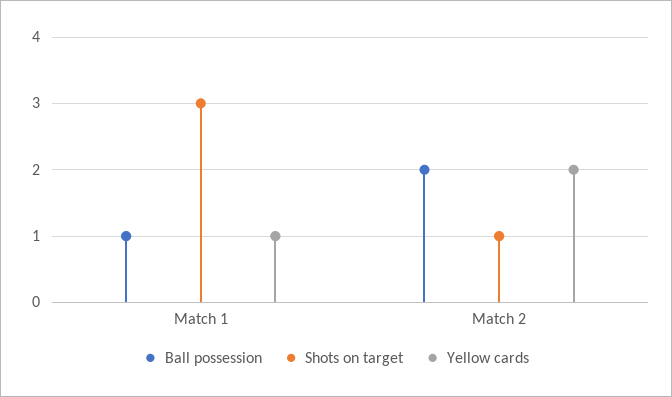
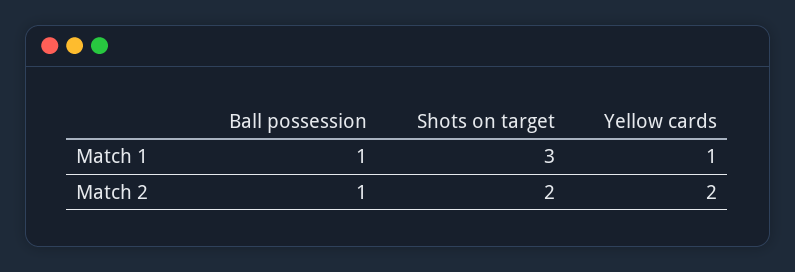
Ball possession, Match 2: 2 -> 1
Shots on target, Match 2: 1 -> 2

